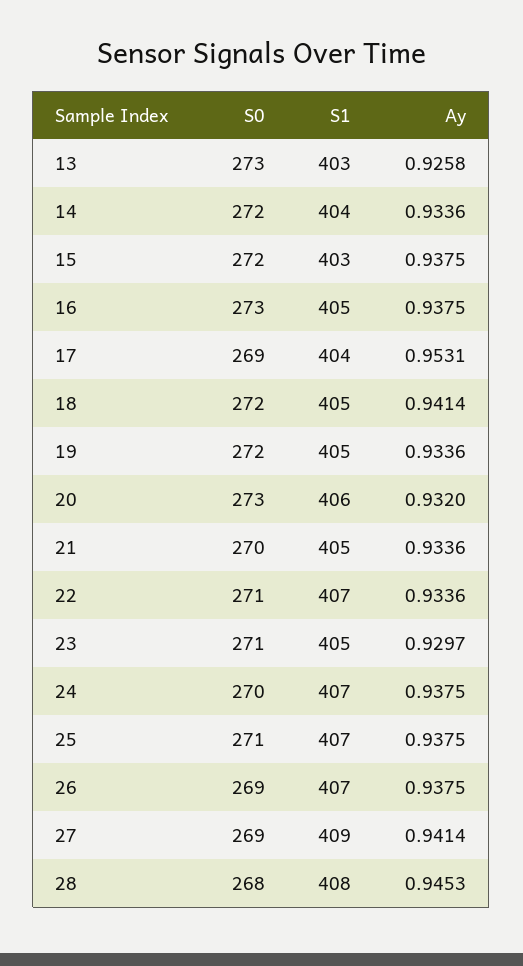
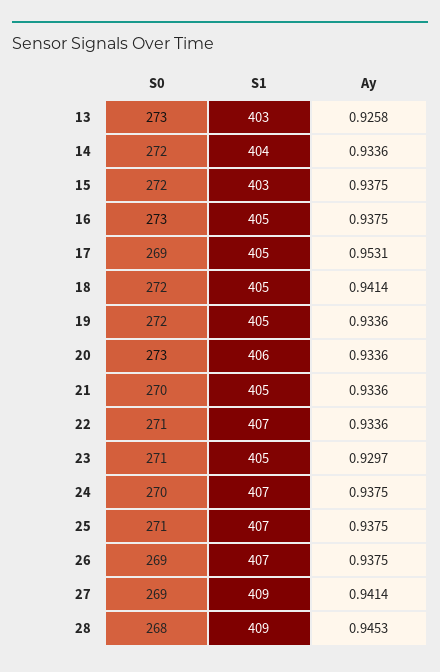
S1, 17: 404 -> 405
Ay, 20: 0.932 -> 0.9336
S1, 28: 408 -> 409

